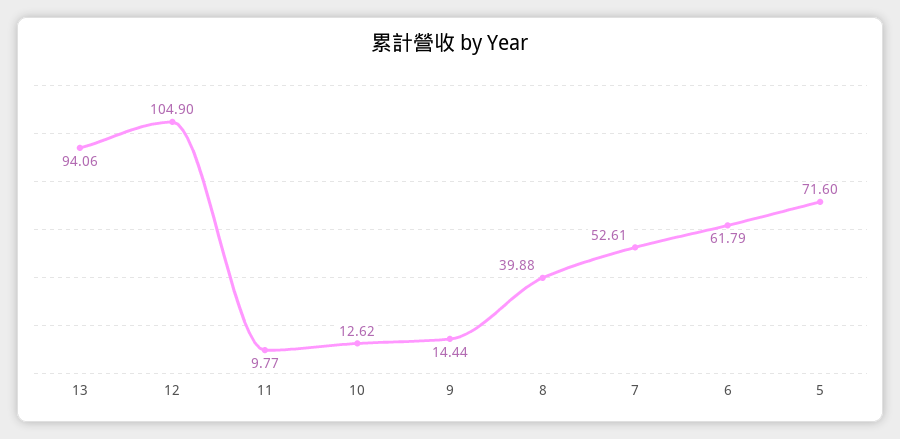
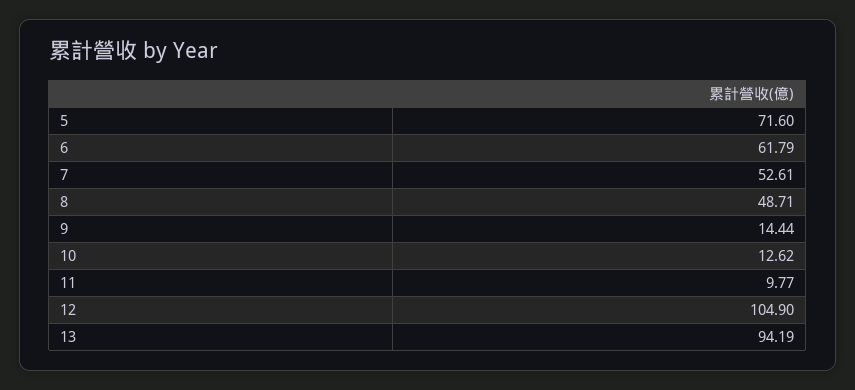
13: 94.06 -> 94.19
8: 39.88 -> 48.71

